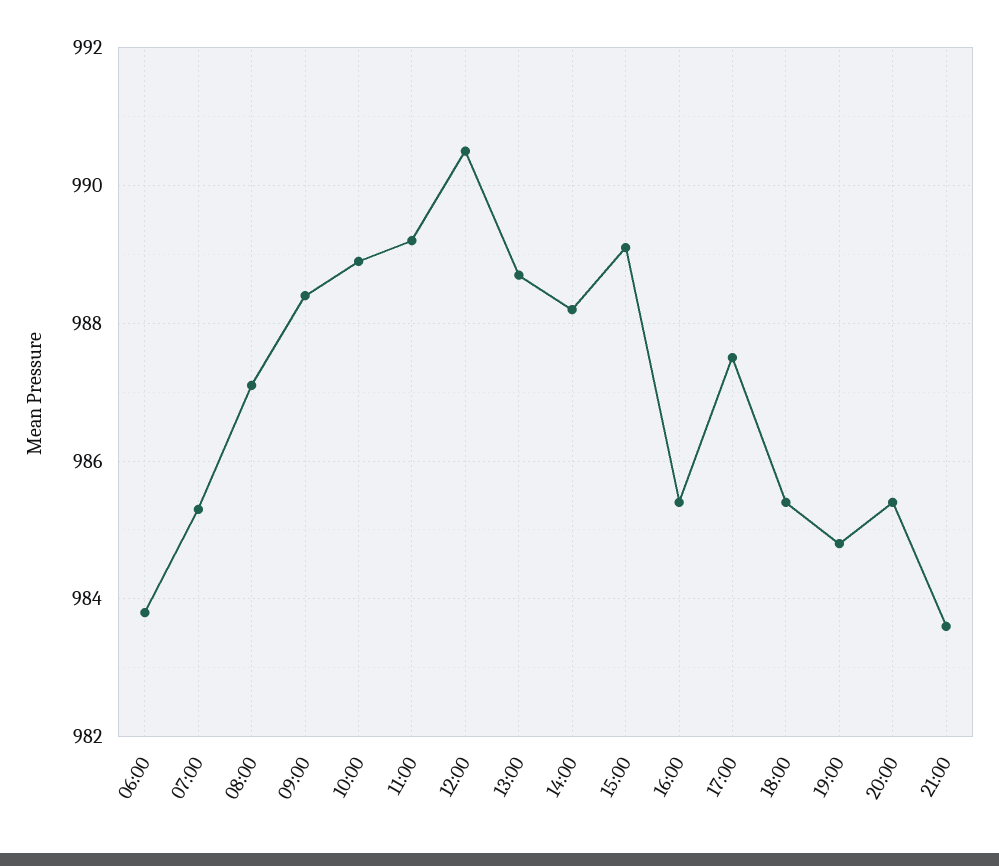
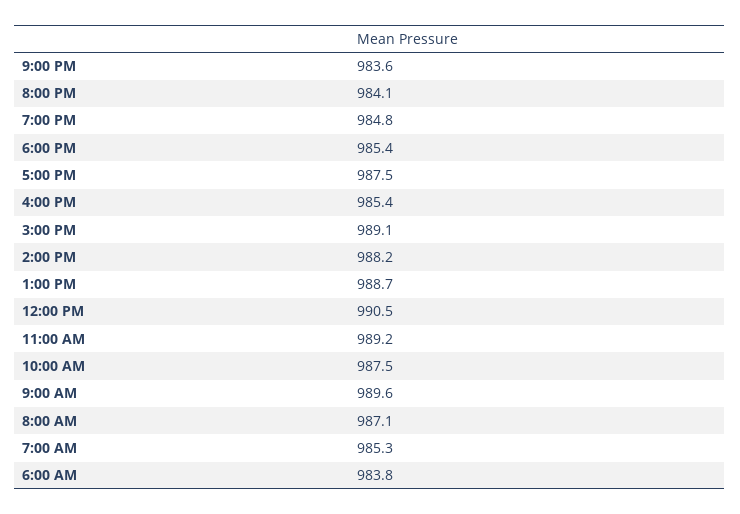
09:00: 988.5 -> 989.6
10:00: 989 -> 987.5
20:00: 985.5 -> 984.1

